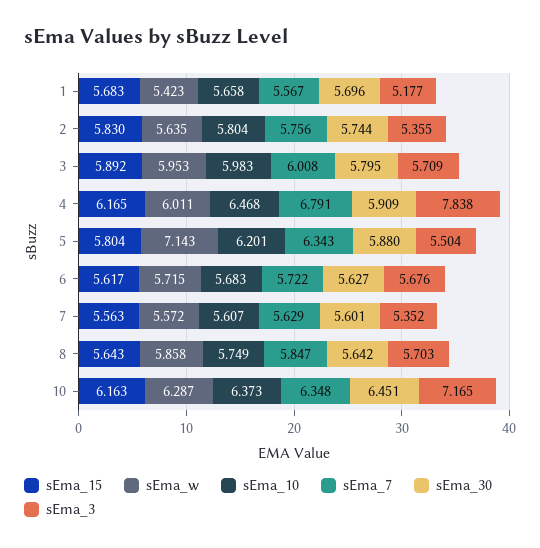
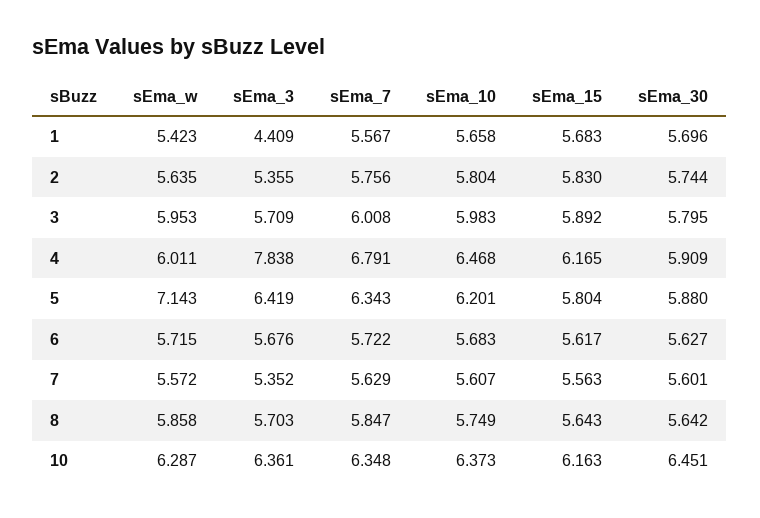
sEma_3, 1: 5.177 -> 4.409
sEma_3, 5: 5.504 -> 6.419
sEma_3, 10: 7.165 -> 6.361

